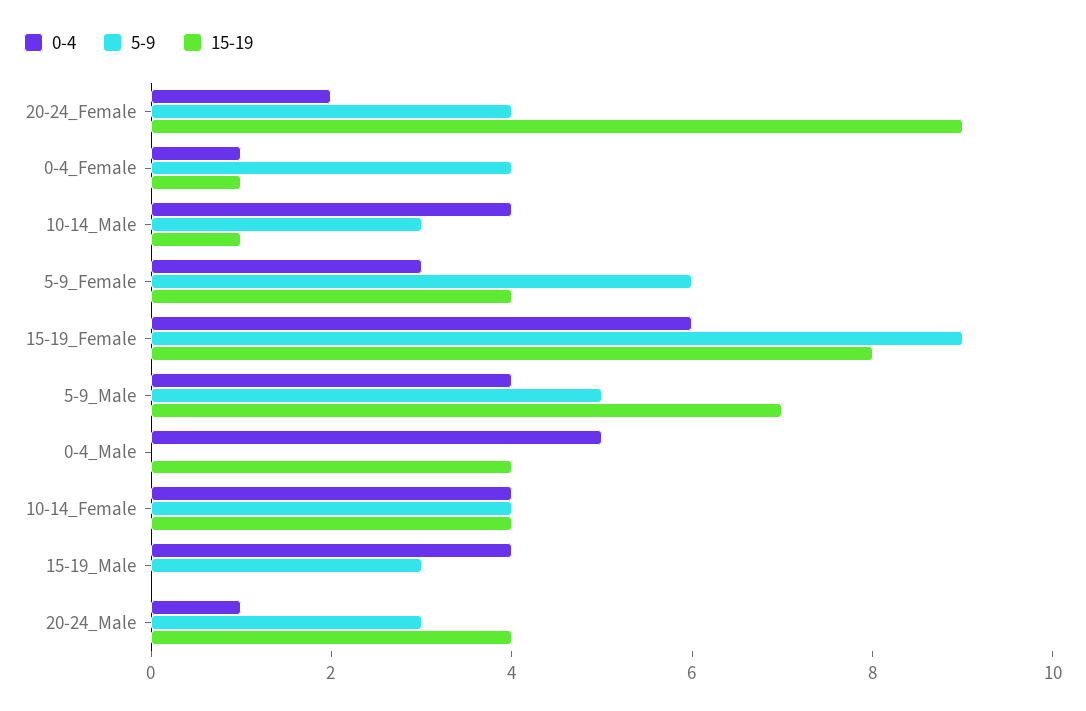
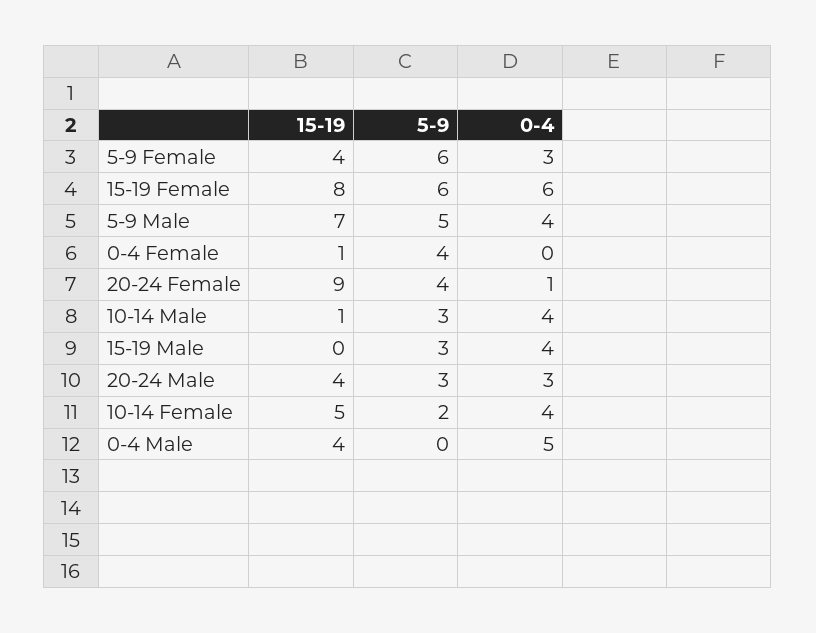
0-4, 20-24_Female: 2 -> 1
0-4, 0-4_Female: 1 -> 0
5-9, 15-19_Female: 9 -> 6
5-9, 10-14_Female: 4 -> 2
15-19, 10-14_Female: 4 -> 5
0-4, 20-24_Male: 1 -> 3

